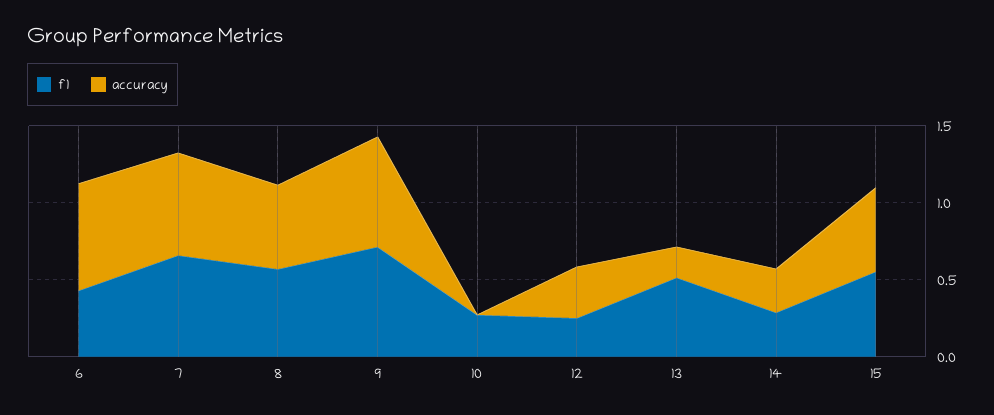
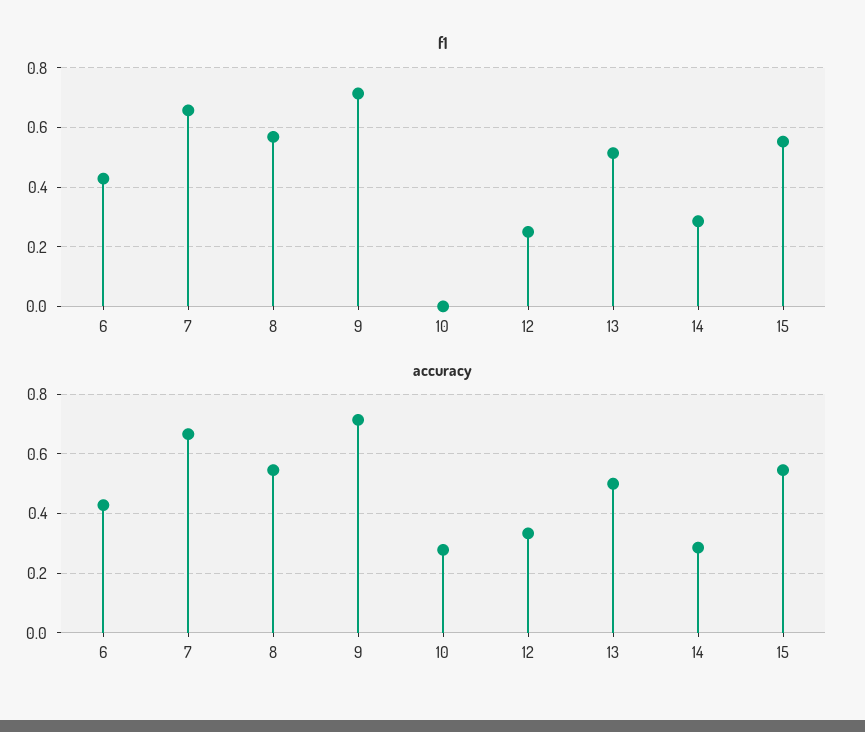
accuracy, 6: 0.7 -> 0.425
f1, 10: 0.3 -> 0
accuracy, 10: 0 -> 0.275
accuracy, 13: 0.2 -> 0.5

